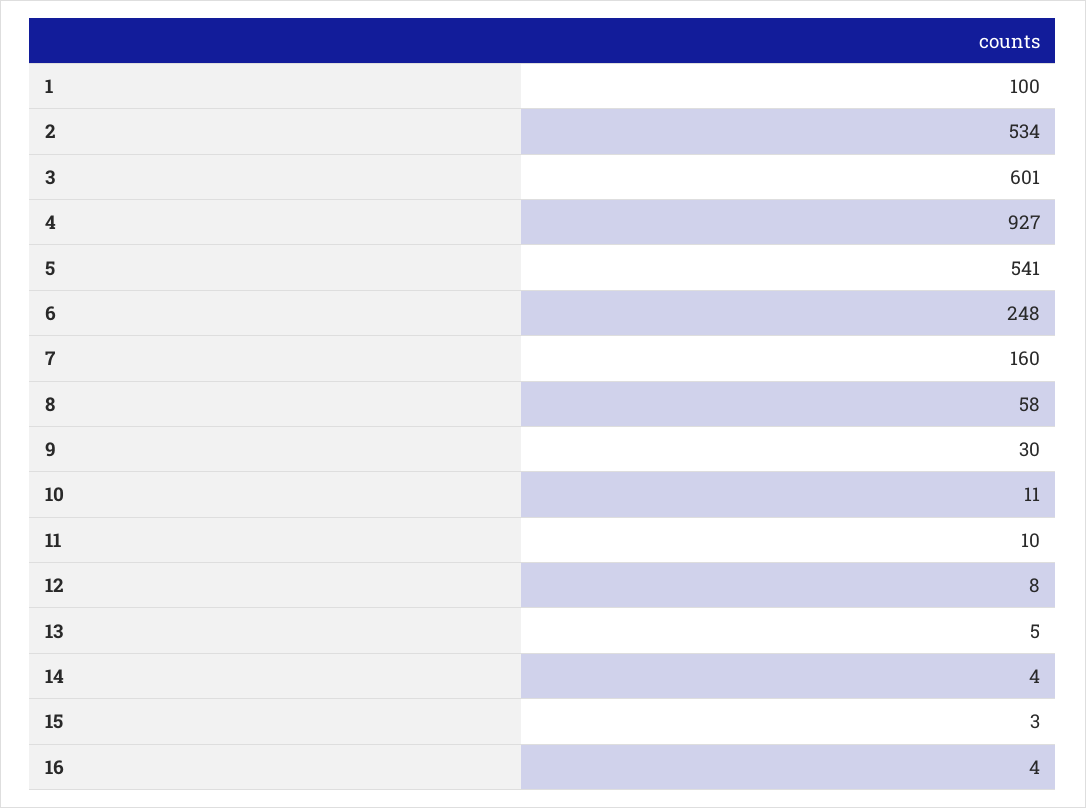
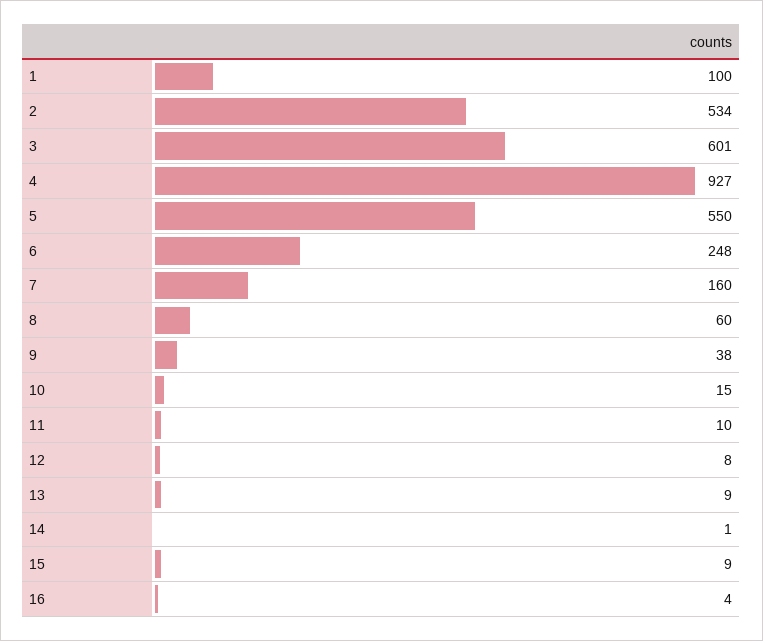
5: 541 -> 550
8: 58 -> 60
9: 30 -> 38
10: 11 -> 15
13: 5 -> 9
14: 4 -> 1
15: 3 -> 9

